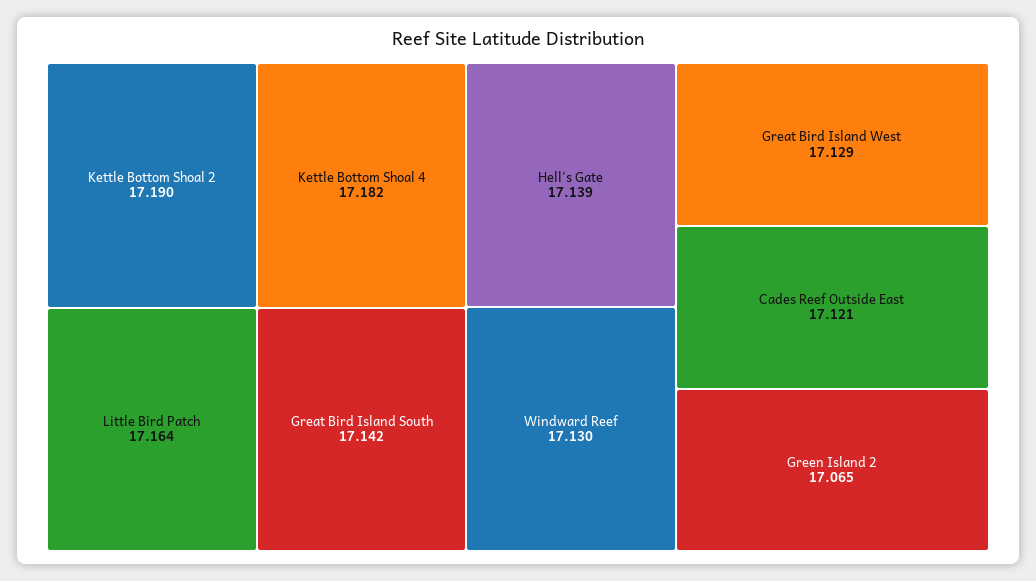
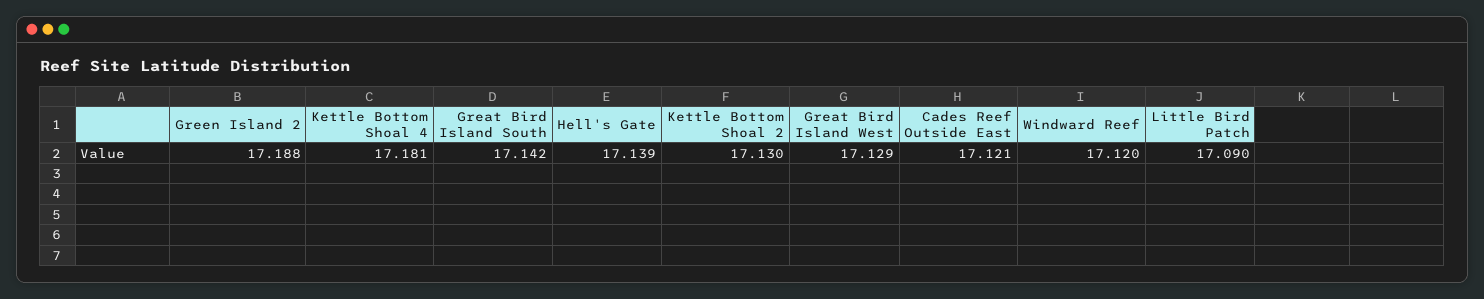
Kettle Bottom Shoal 2: 17.19 -> 17.13
Kettle Bottom Shoal 4: 17.182 -> 17.181
Little Bird Patch: 17.164 -> 17.09
Windward Reef: 17.13 -> 17.12
Green Island 2: 17.065 -> 17.188

